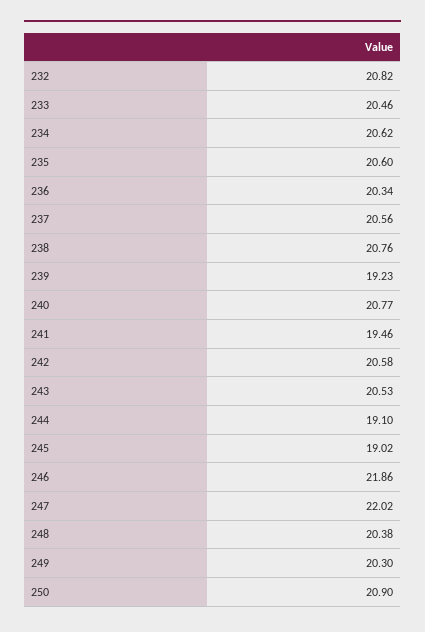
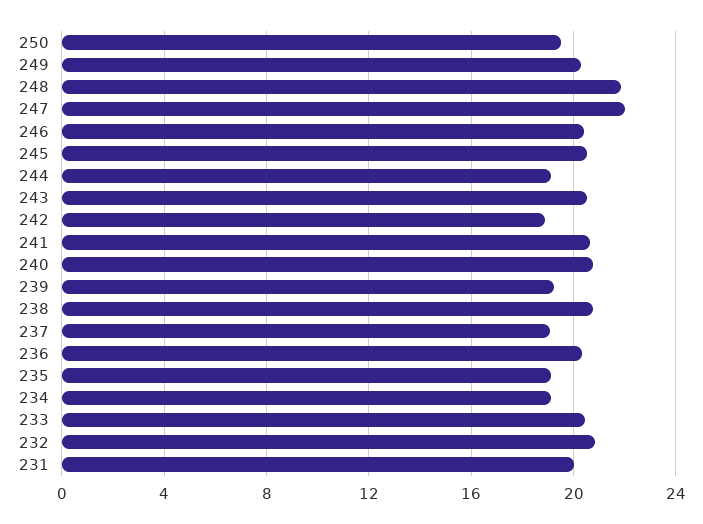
234: 20.62 -> 19
235: 20.6 -> 19
237: 20.56 -> 19
241: 19.46 -> 20.5
242: 20.58 -> 19
245: 19.02 -> 20.5
246: 21.86 -> 20.5
248: 20.38 -> 22
250: 20.9 -> 19.5
231: none -> 20

